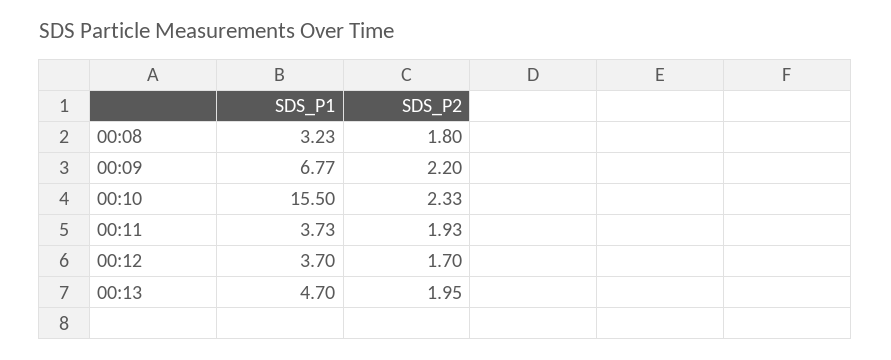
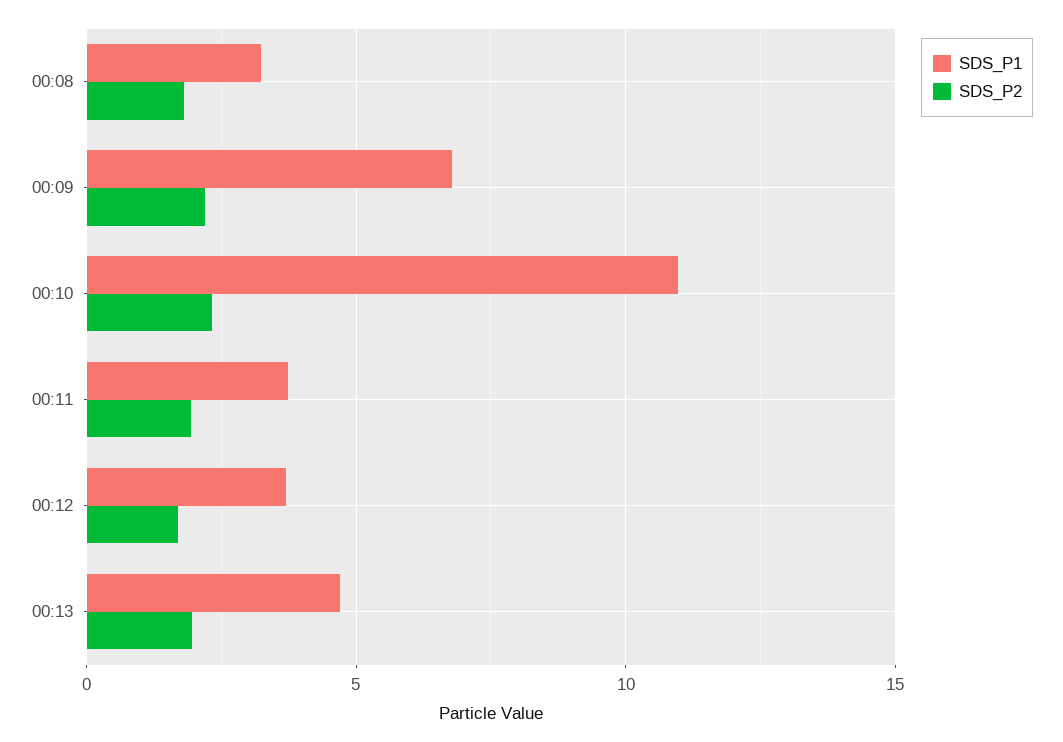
SDS_P1, 00:10: 15.5 -> 11

